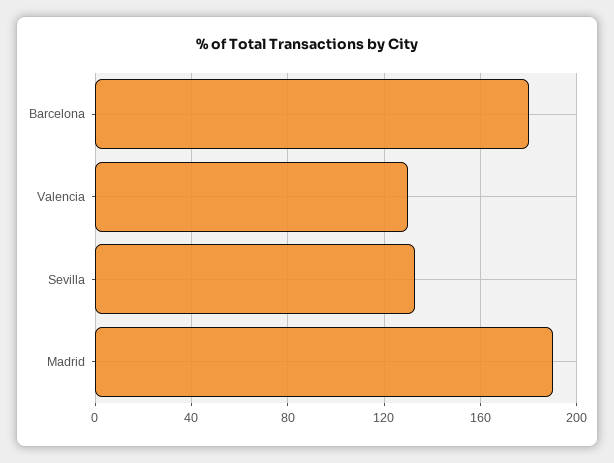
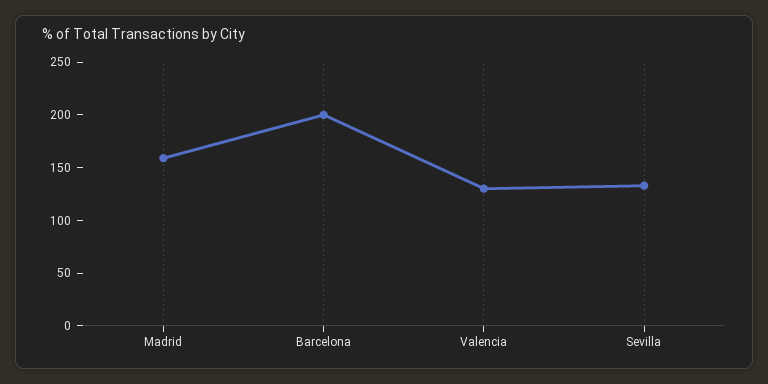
Barcelona: 180 -> 200
Madrid: 190 -> 160

